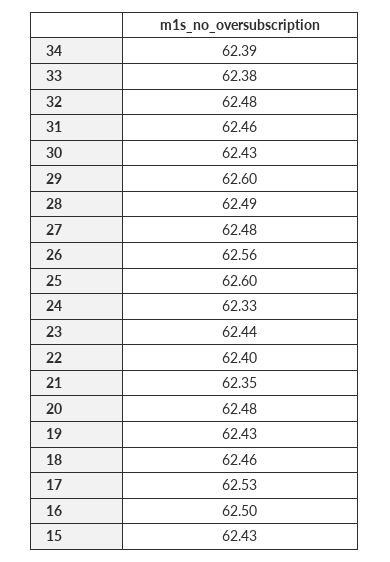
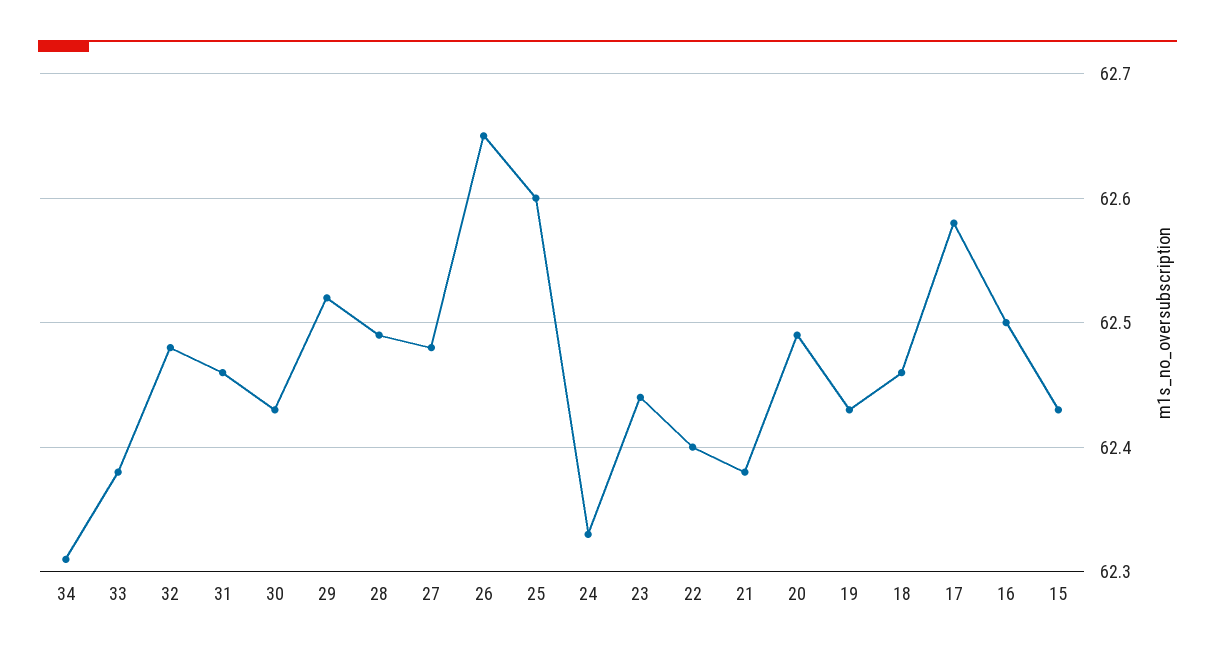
34: 62.39 -> 62.31
29: 62.6 -> 62.52
26: 62.56 -> 62.65
21: 62.35 -> 62.38
20: 62.48 -> 62.49
17: 62.53 -> 62.58

